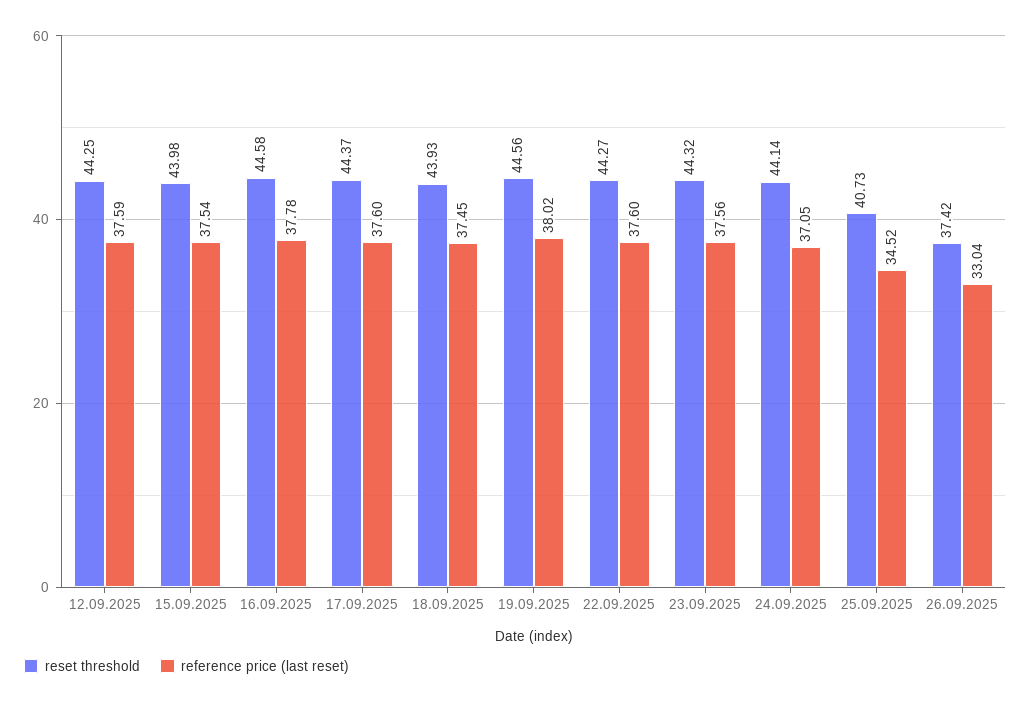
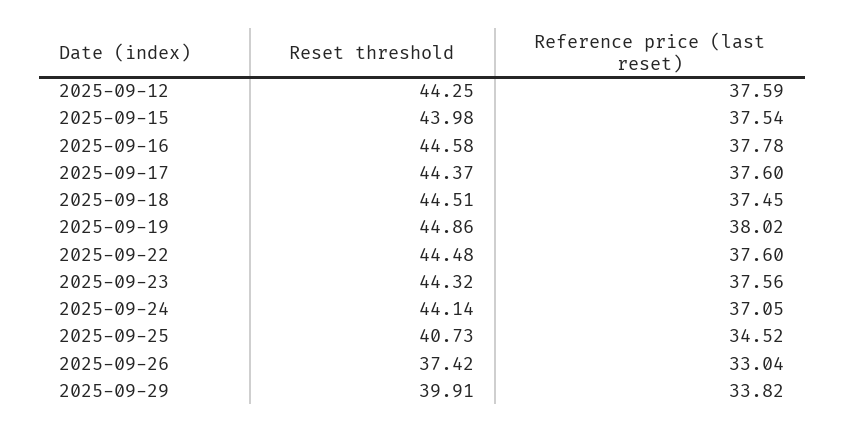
reset threshold, 18.09.2025: 43.93 -> 44.51
reset threshold, 19.09.2025: 44.56 -> 44.86
reset threshold, 22.09.2025: 44.27 -> 44.48
reset threshold, 2025-09-29: none -> 39.91
reference price (last reset), 2025-09-29: none -> 33.82

